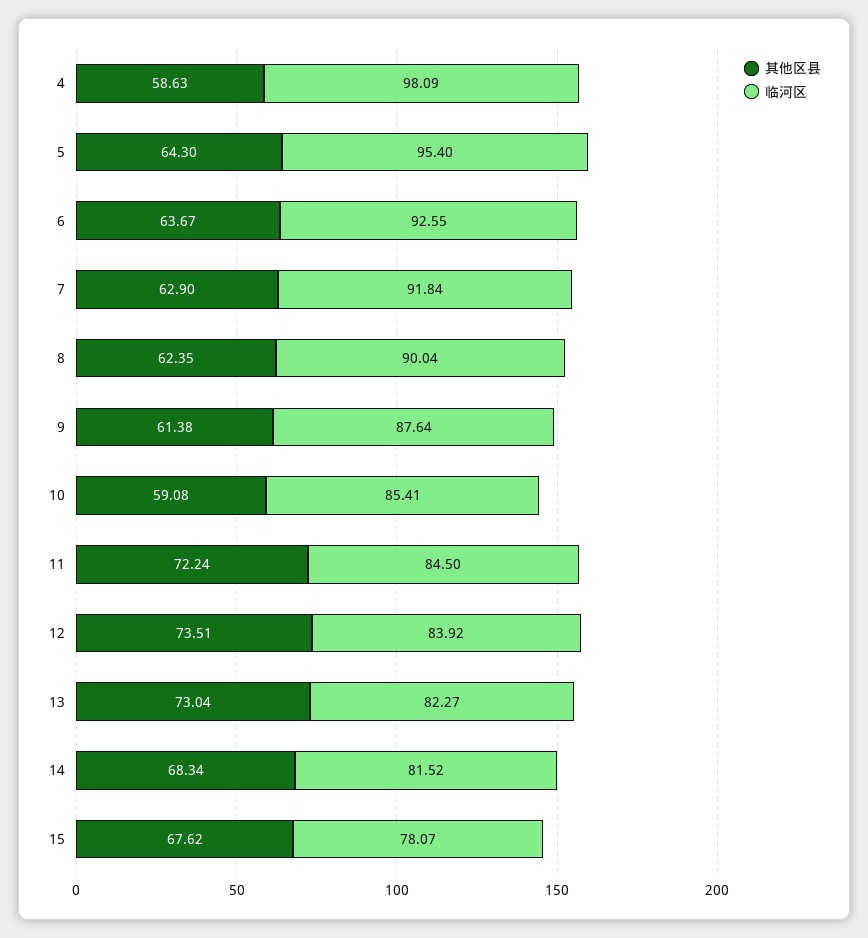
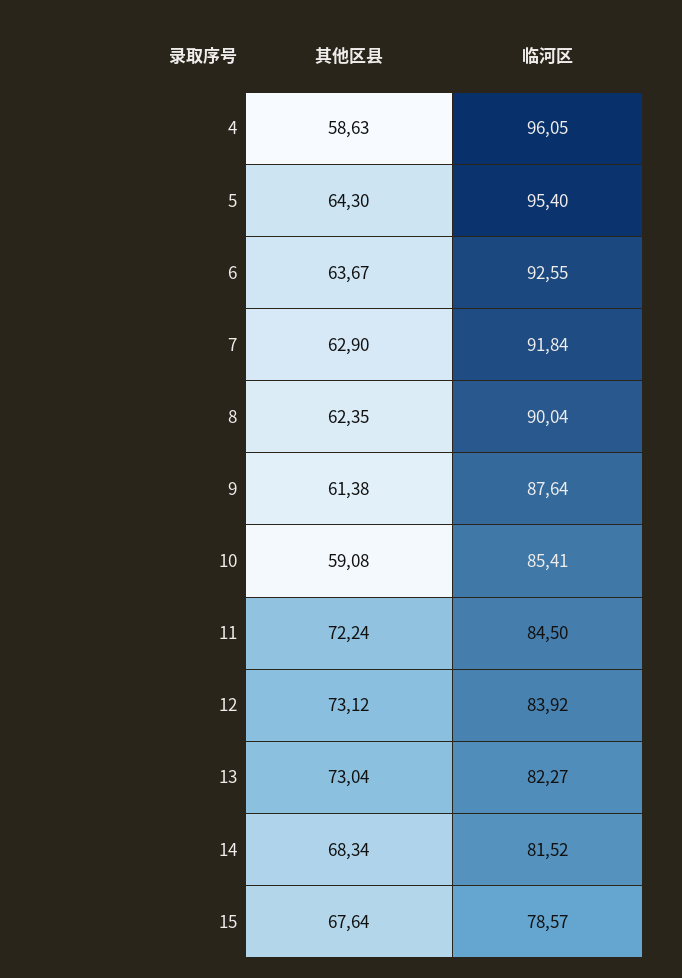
临河区, 4: 98.09 -> 96.05
其他区县, 12: 73.51 -> 73.12
其他区县, 15: 67.62 -> 67.64
临河区, 15: 78.07 -> 78.57

